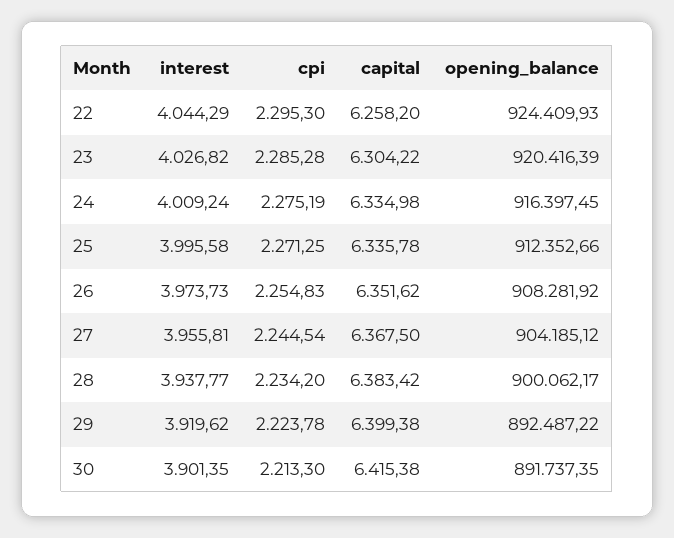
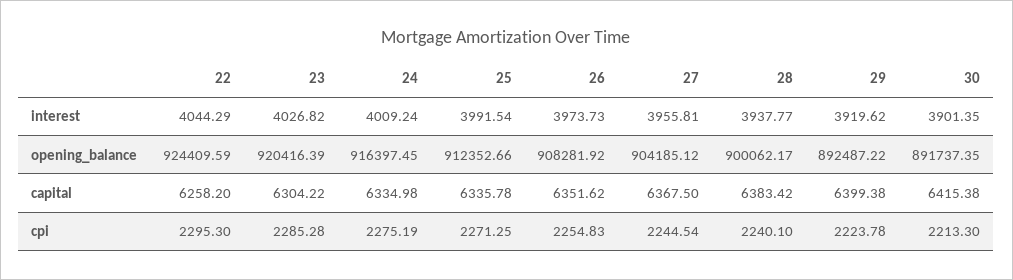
opening_balance, 22: 924409.93 -> 924409.59
interest, 25: 3995.58 -> 3991.54
cpi, 28: 2234.2 -> 2240.1

